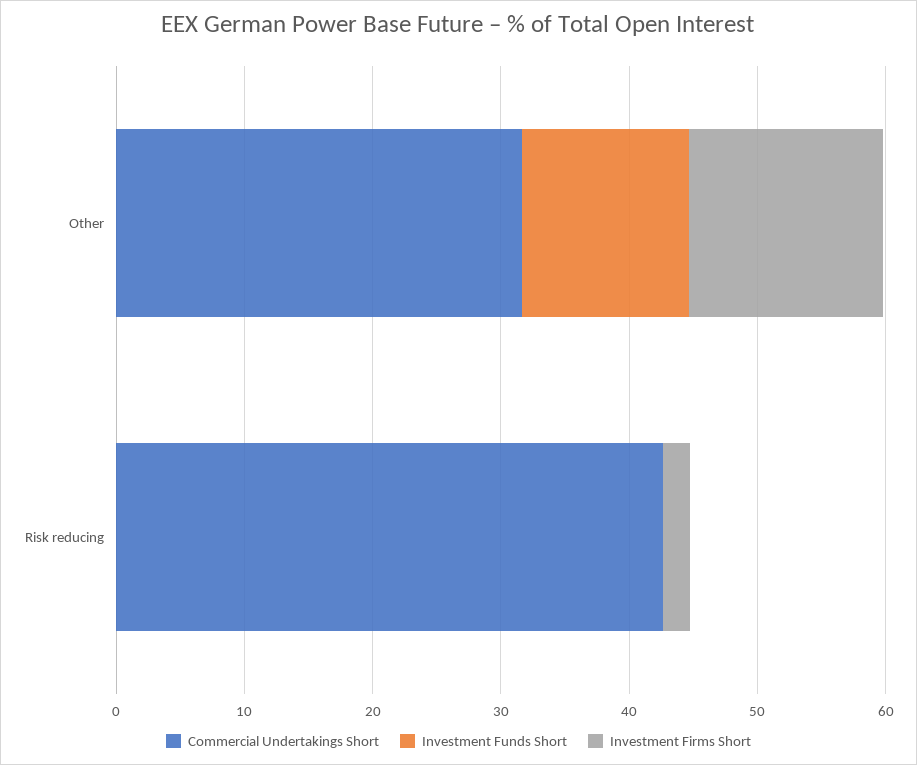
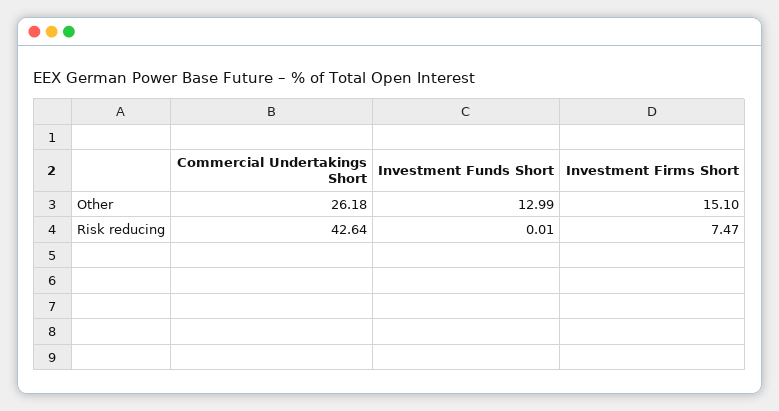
Commercial Undertakings Short, Other: 32 -> 26.18
Investment Firms Short, Risk reducing: 2 -> 7.47

